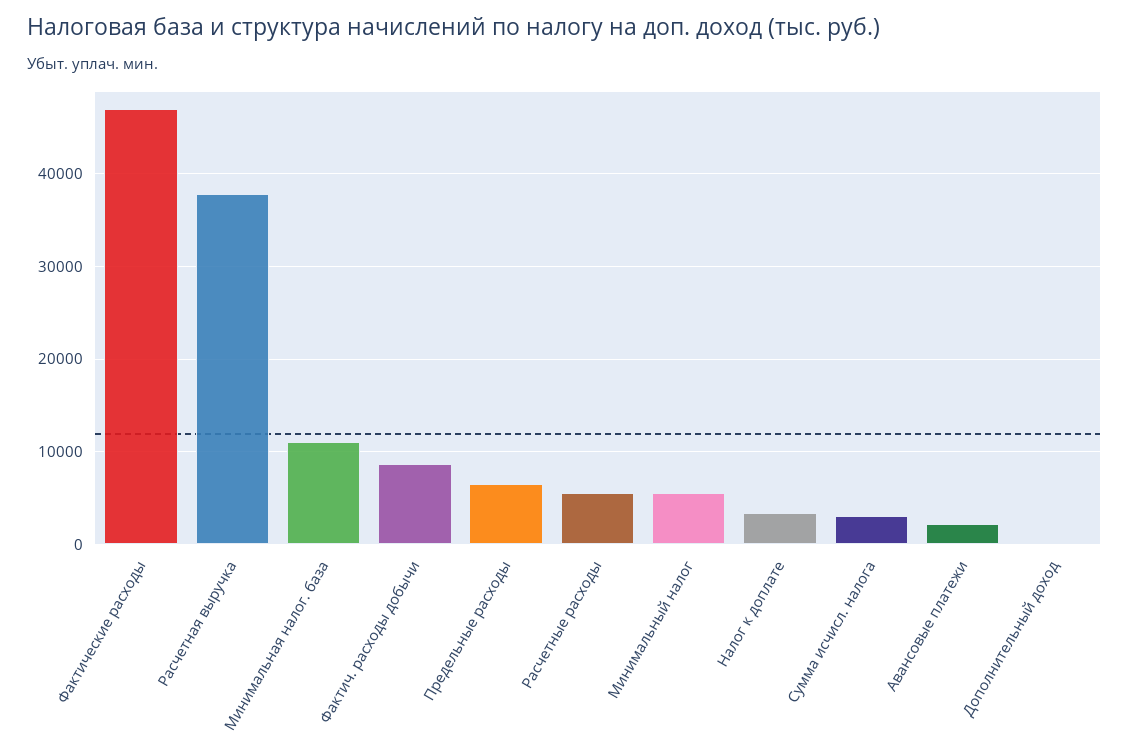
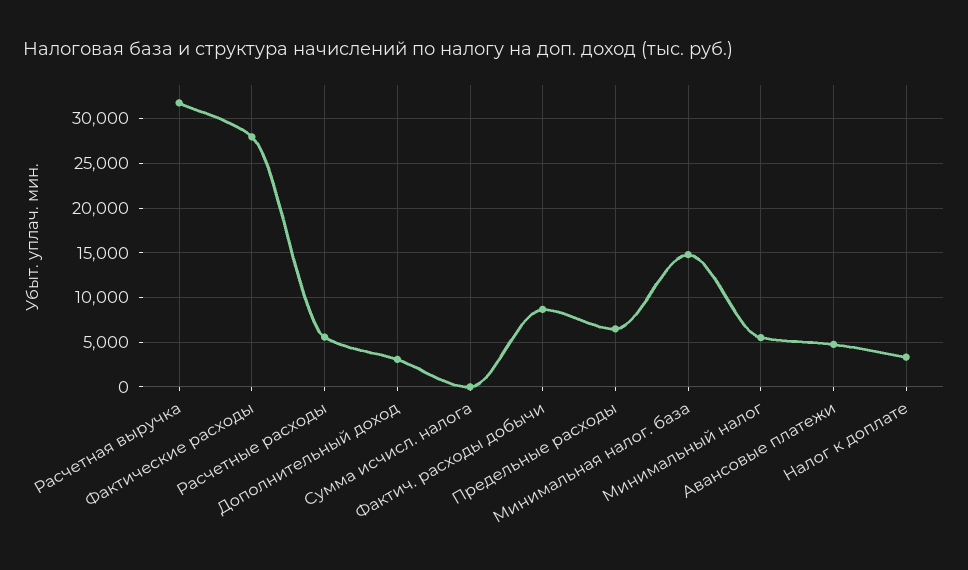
Фактические расходы: 47000 -> 28000
Расчетная выручка: 38000 -> 32000
Минимальная налог. база: 11000 -> 15000
Сумма исчисл. налога: 3000 -> 0
Авансовые платежи: 2000 -> 5000
Дополнительный доход: 0 -> 3000

